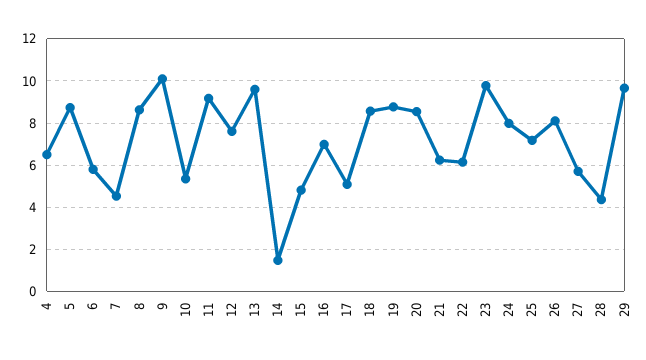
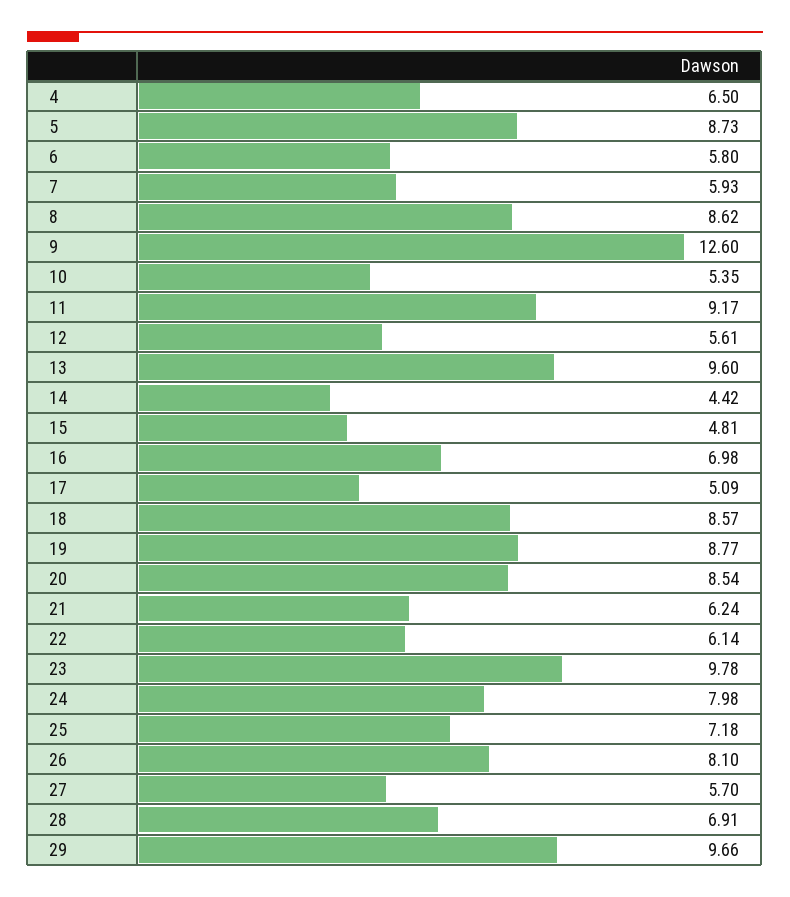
7: 4.5 -> 5.93
9: 10 -> 12.6
12: 7.5 -> 5.61
14: 1.5 -> 4.42
28: 4.5 -> 6.91

